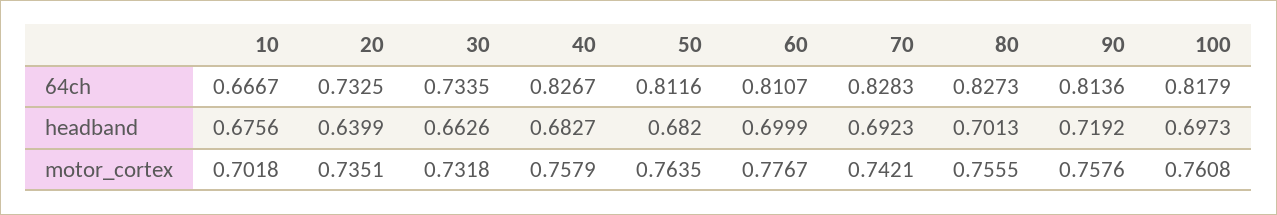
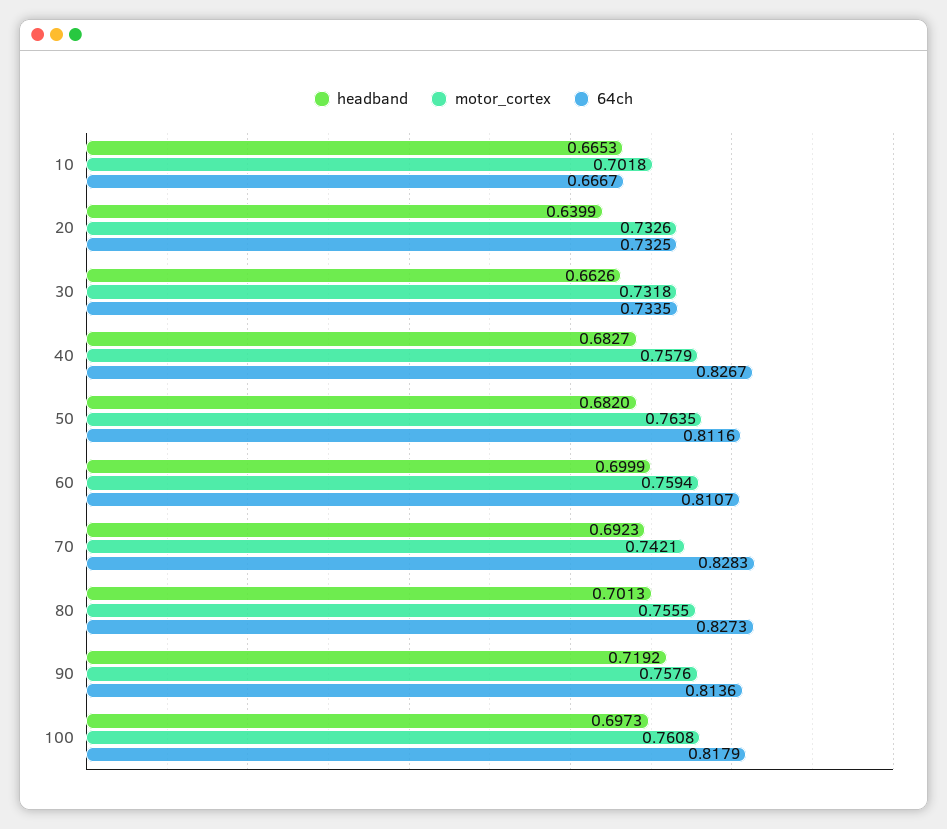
headband, 10: 0.6756 -> 0.6653
motor_cortex, 20: 0.7351 -> 0.7326
motor_cortex, 60: 0.7767 -> 0.7594

